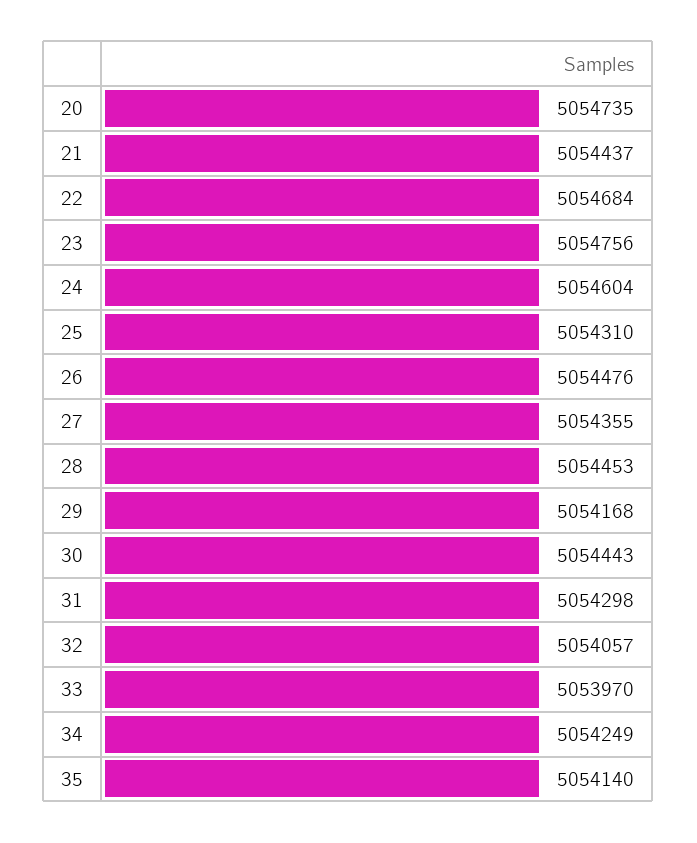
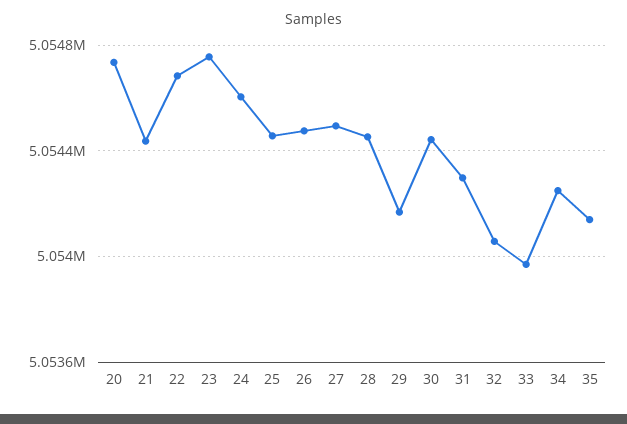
25: 5054310 -> 5054450
27: 5054355 -> 5054500

